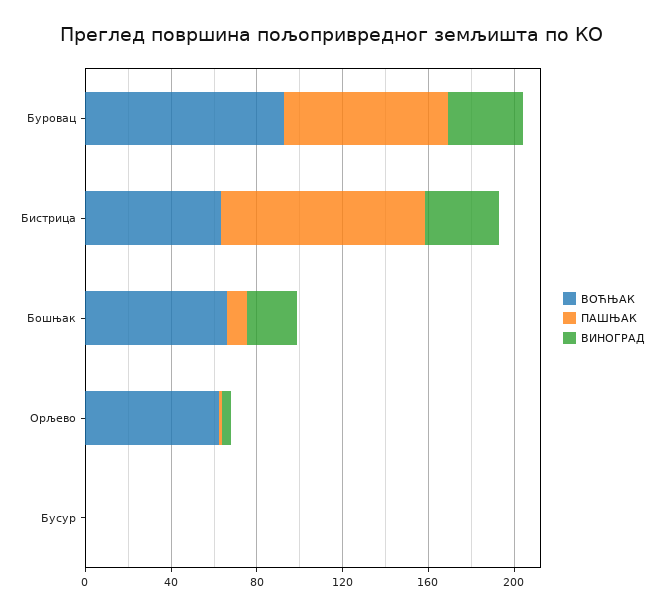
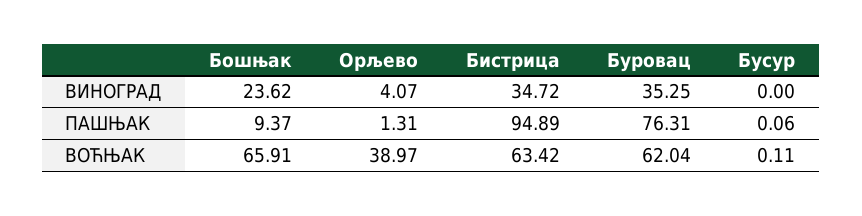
ВОЋЊАК, Буровац: 90 -> 62.04
ВОЋЊАК, Орљево: 60 -> 38.97

